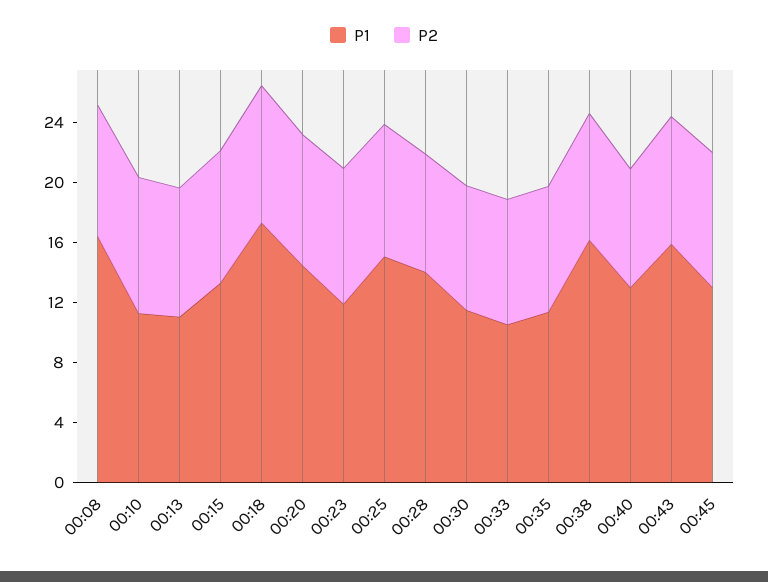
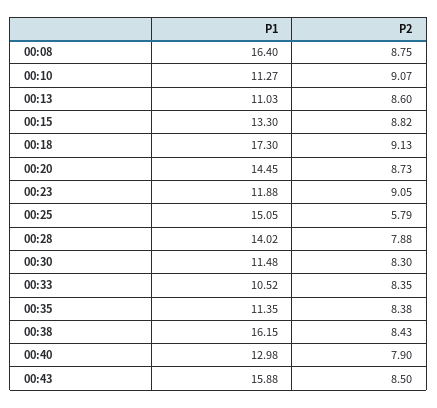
P2, 00:25: 9 -> 5.79
P1, 00:45: 13 -> none
P2, 00:45: 9 -> none

